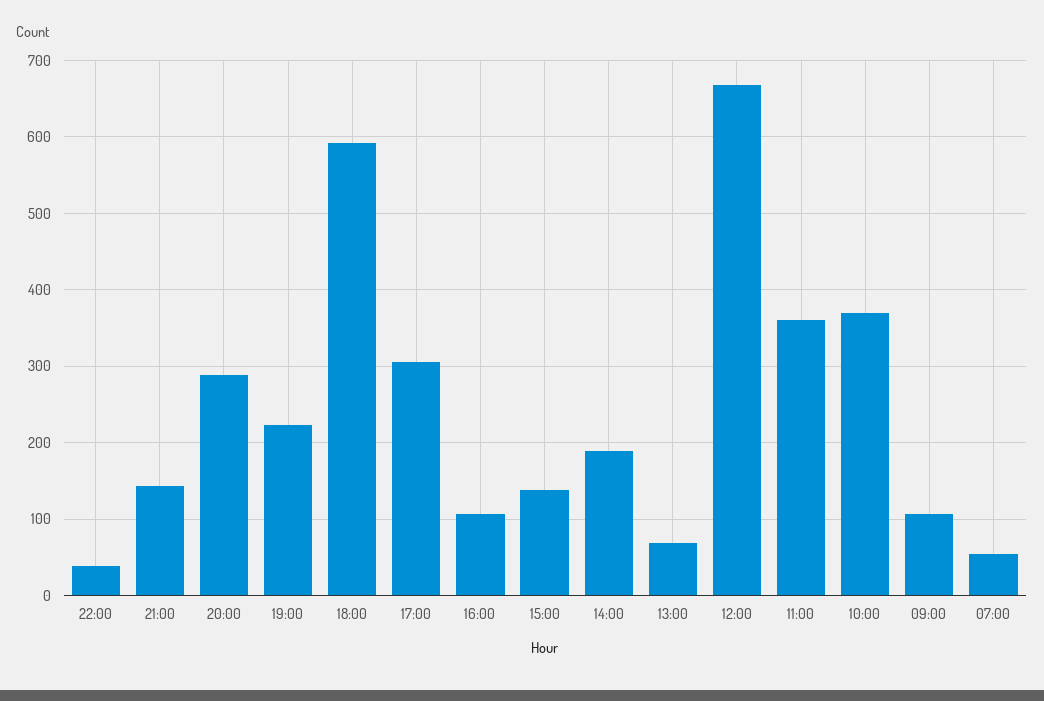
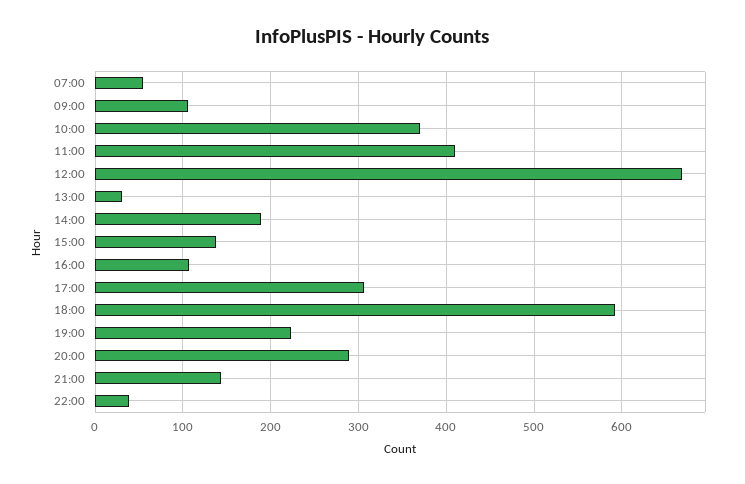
13:00: 70 -> 30
11:00: 360 -> 410

